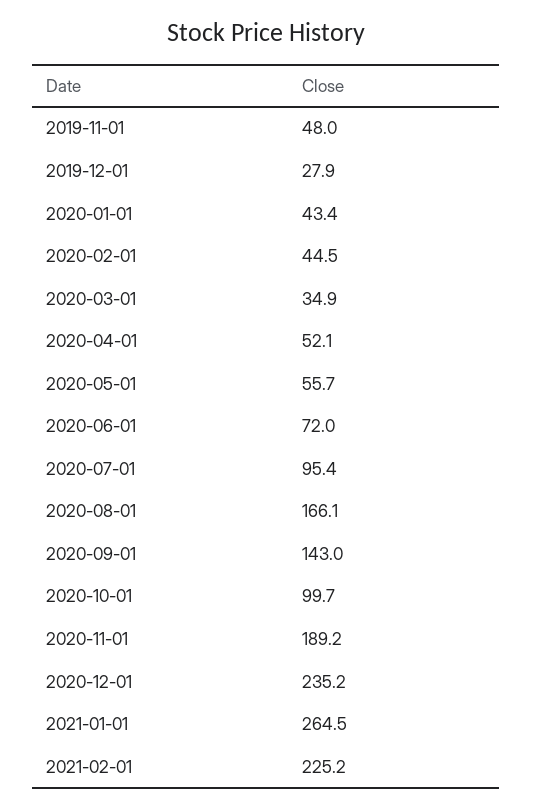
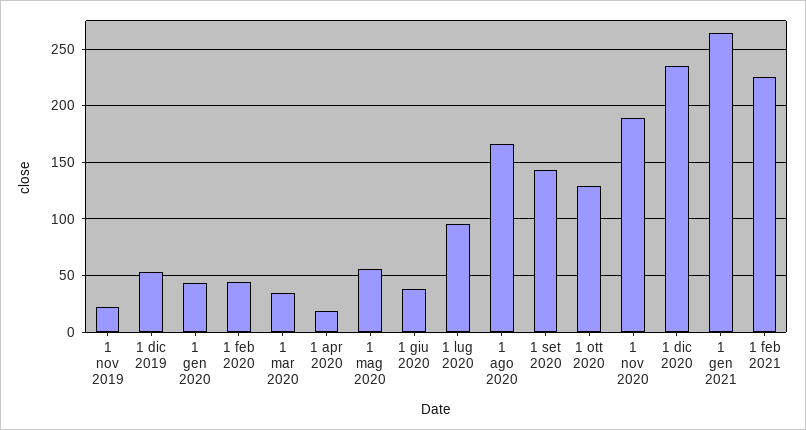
2019-11-01: 48 -> 20
2019-12-01: 27.9 -> 50
2020-04-01: 52.1 -> 20
2020-06-01: 72 -> 40
2020-10-01: 99.7 -> 130

